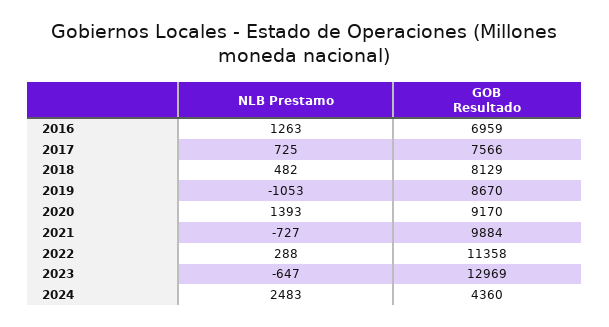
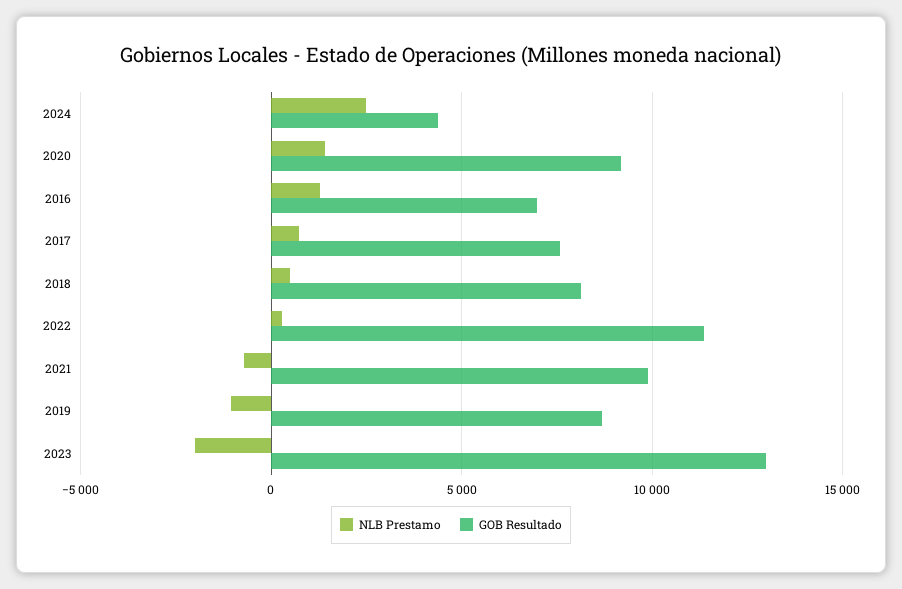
NLB Prestamo, 2023: -647 -> -2000

